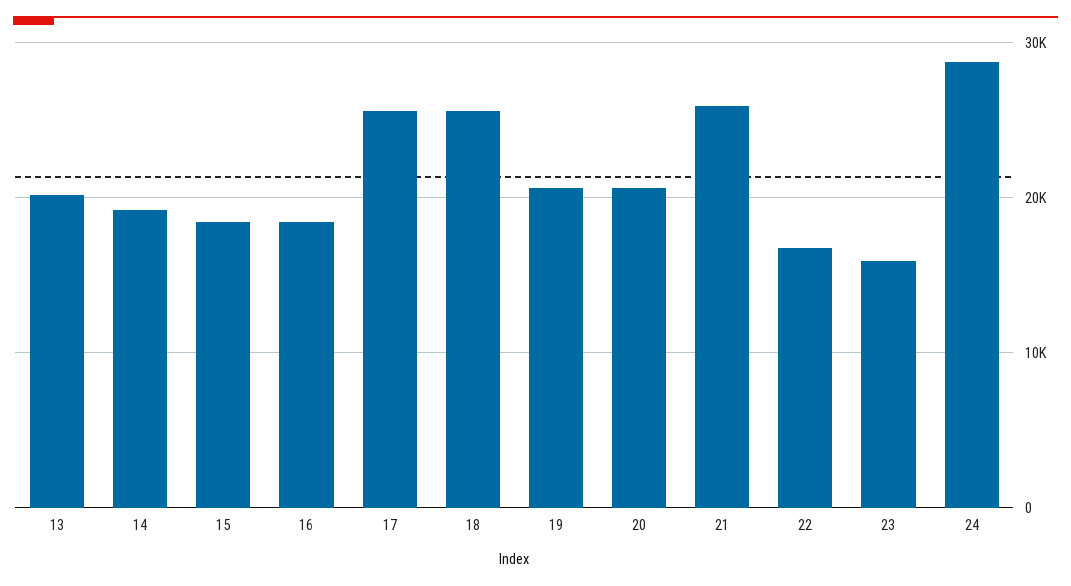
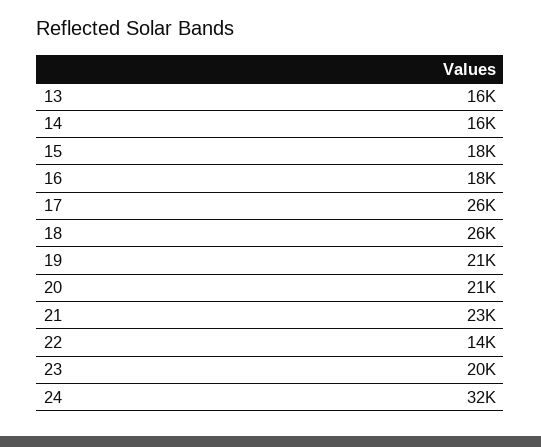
13: 20000 -> 16000
14: 19000 -> 16000
21: 26000 -> 23000
22: 17000 -> 14000
23: 16000 -> 20000
24: 29000 -> 32000

